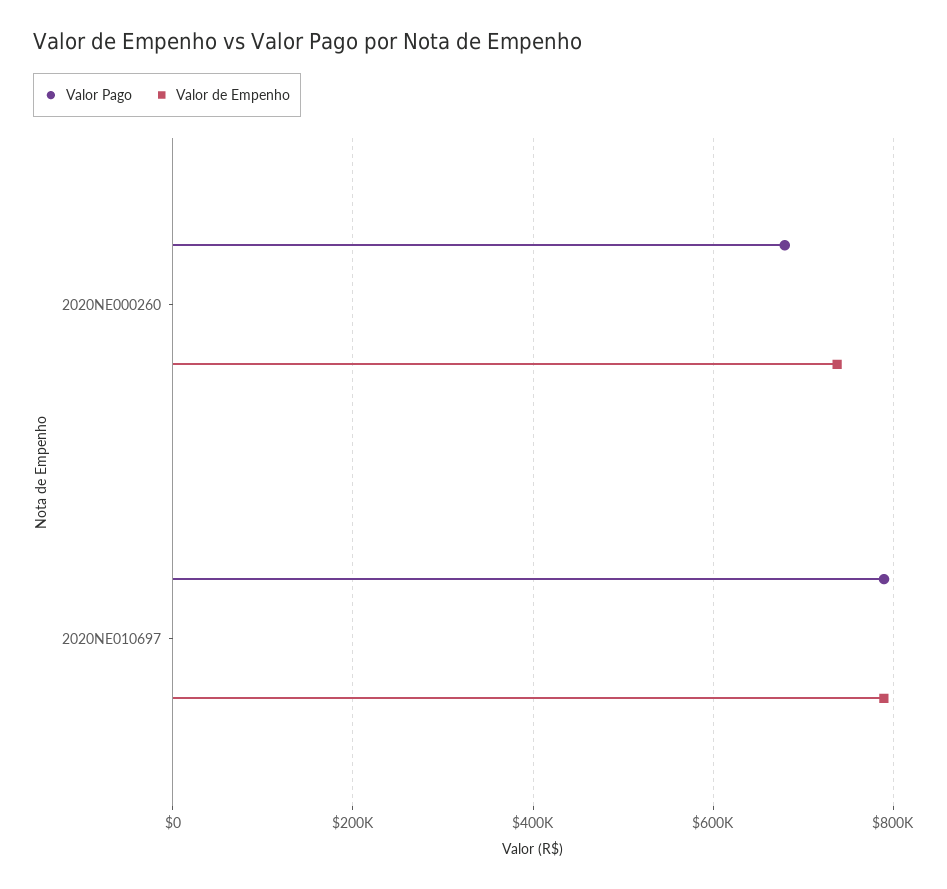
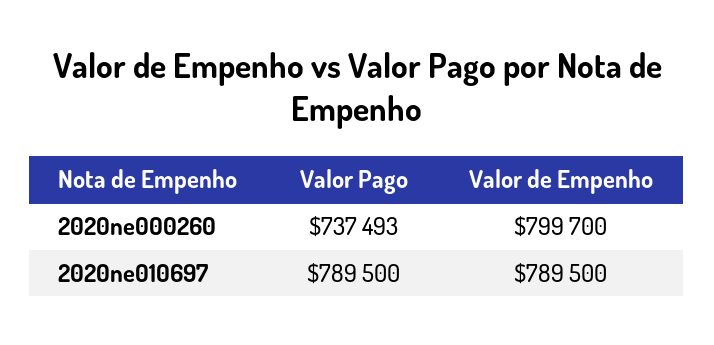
Valor Pago, 2020NE000260: 680000 -> 737493
Valor de Empenho, 2020NE000260: 740000 -> 799700

